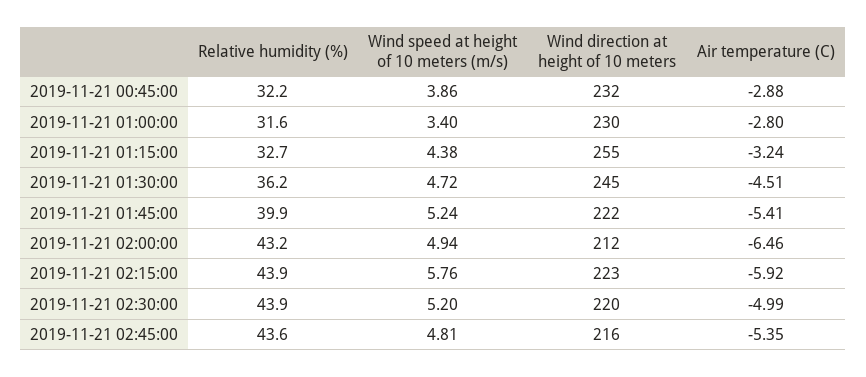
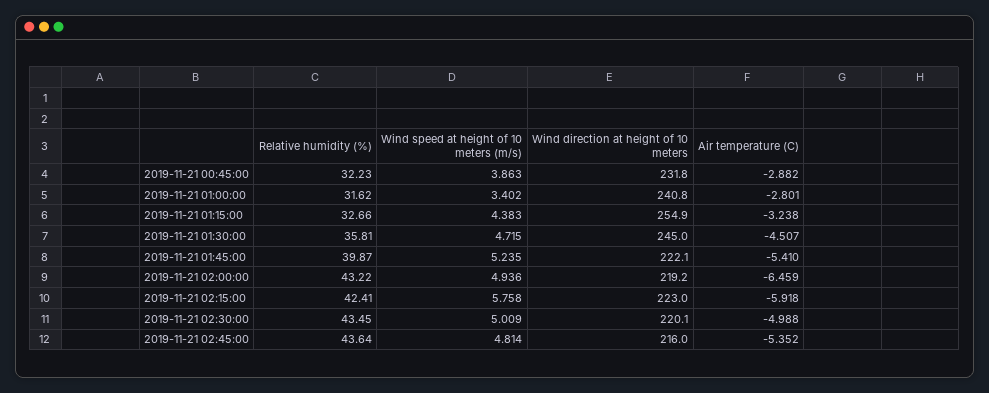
Wind direction at height of 10 meters, 2019-11-21 01:00:00: 230 -> 240.8
Relative humidity (%), 2019-11-21 01:30:00: 36.2 -> 35.81
Wind direction at height of 10 meters, 2019-11-21 02:00:00: 212 -> 219.2
Relative humidity (%), 2019-11-21 02:15:00: 43.9 -> 42.41
Relative humidity (%), 2019-11-21 02:30:00: 43.9 -> 43.45
Wind speed at height of 10 meters (m/s), 2019-11-21 02:30:00: 5.2 -> 5.009

